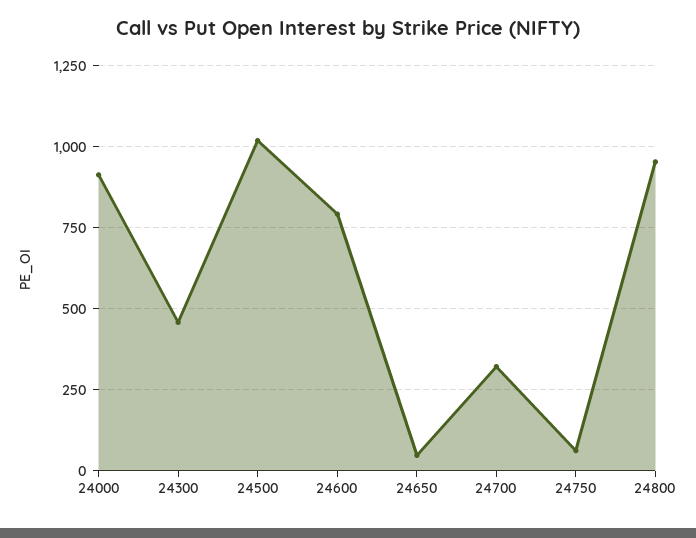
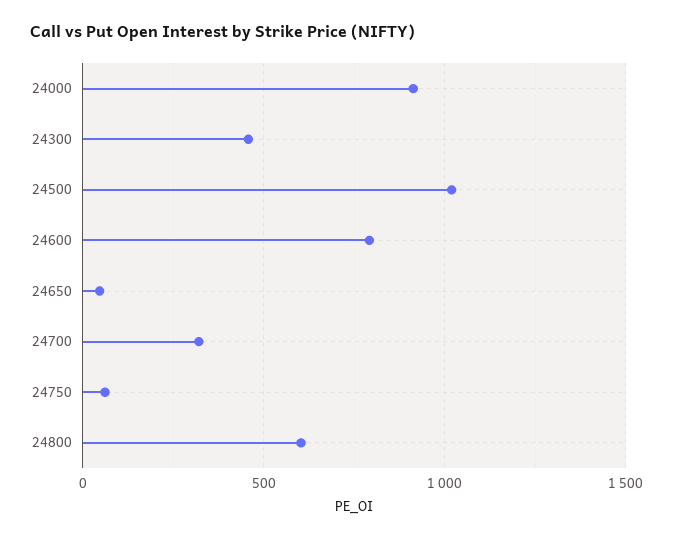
24800: 950 -> 600

